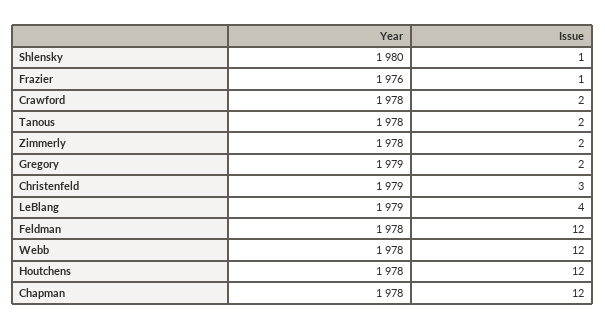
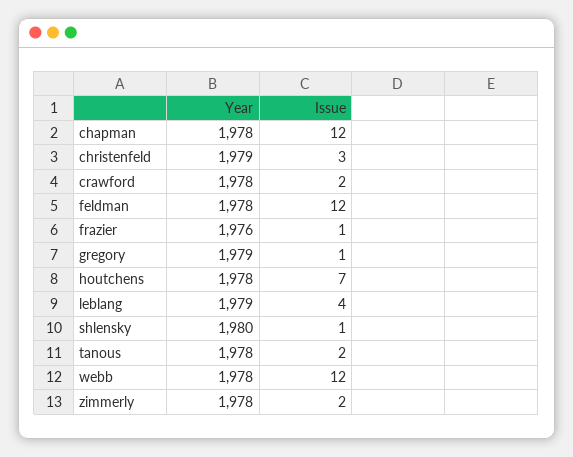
Issue, Gregory: 2 -> 1
Issue, Houtchens: 12 -> 7

